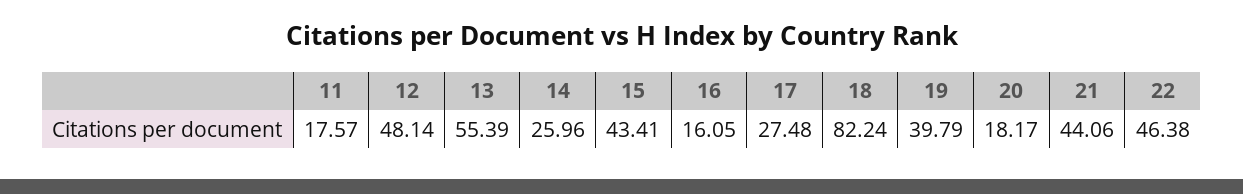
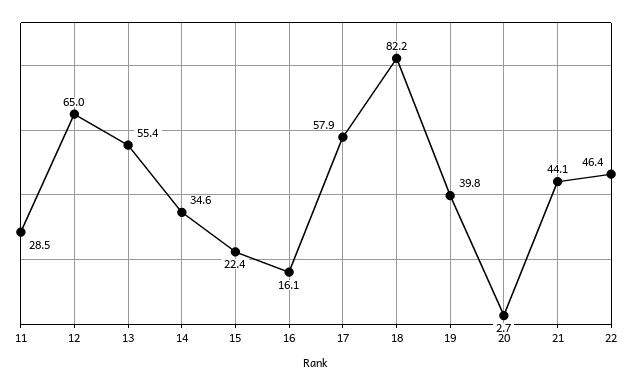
11: 17.57 -> 28.5
12: 48.14 -> 65
14: 25.96 -> 34.6
15: 43.41 -> 22.4
17: 27.48 -> 57.9
20: 18.17 -> 2.7

